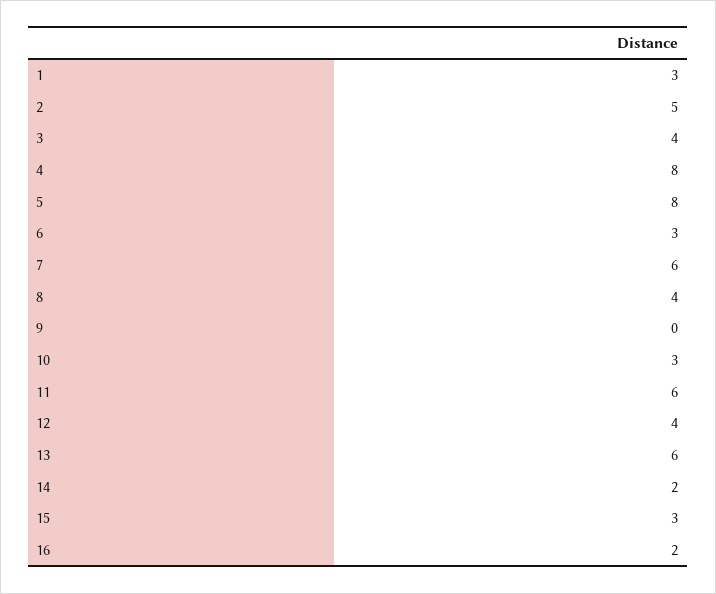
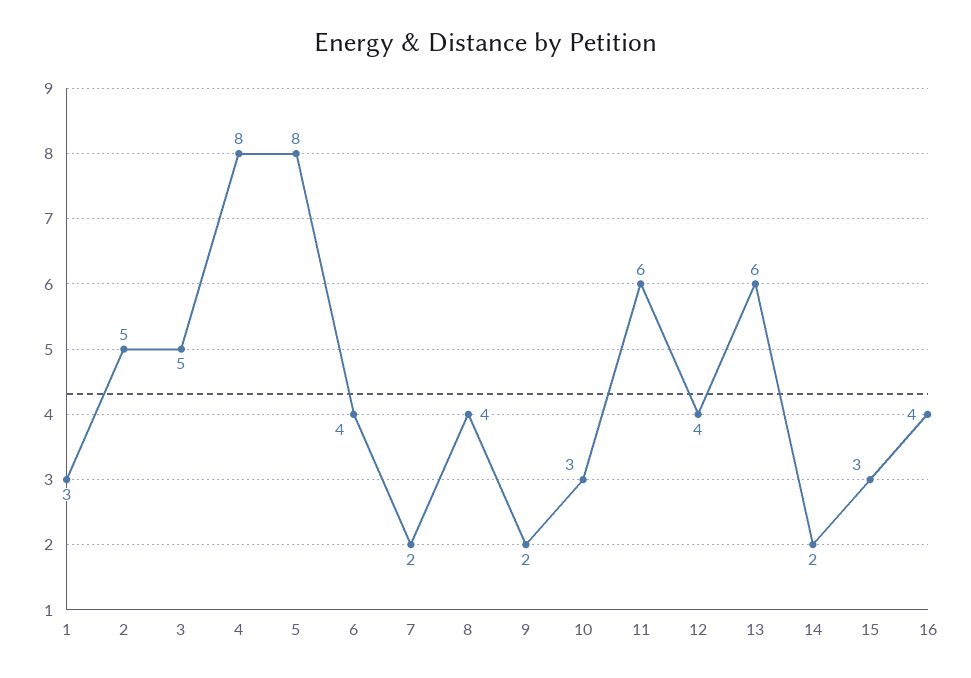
3: 4 -> 5
6: 3 -> 4
7: 6 -> 2
9: 0 -> 2
16: 2 -> 4

